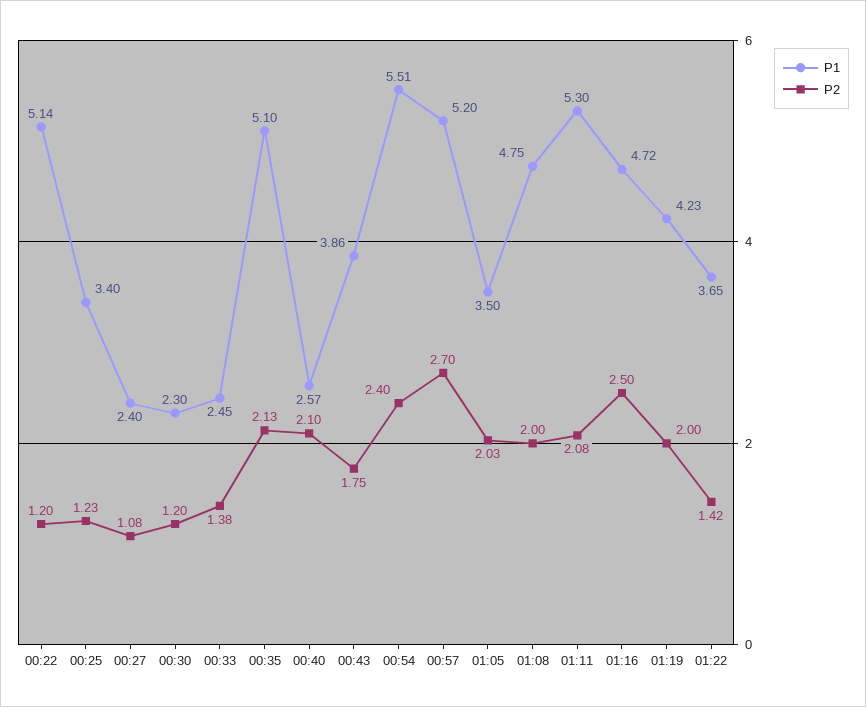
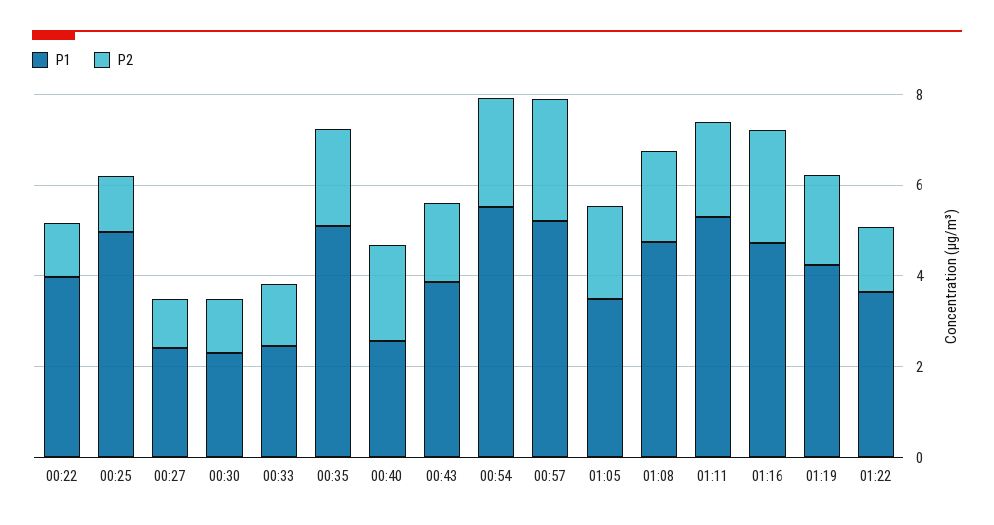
P1, 00:22: 5.14 -> 4
P1, 00:25: 3.4 -> 5

